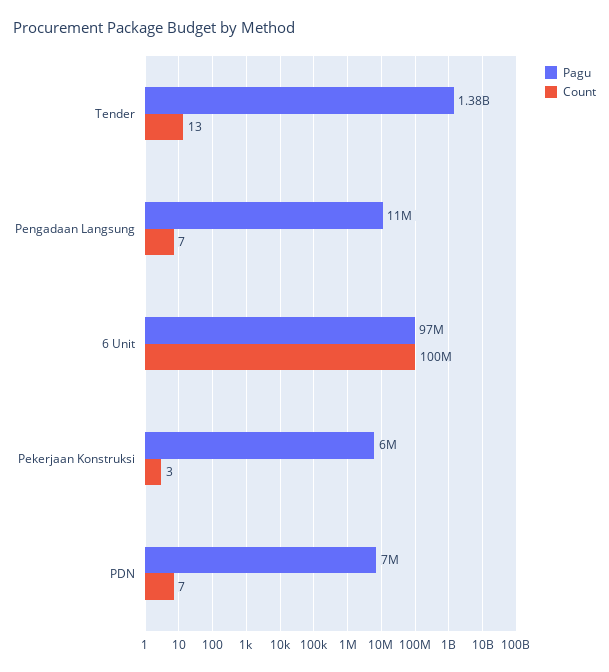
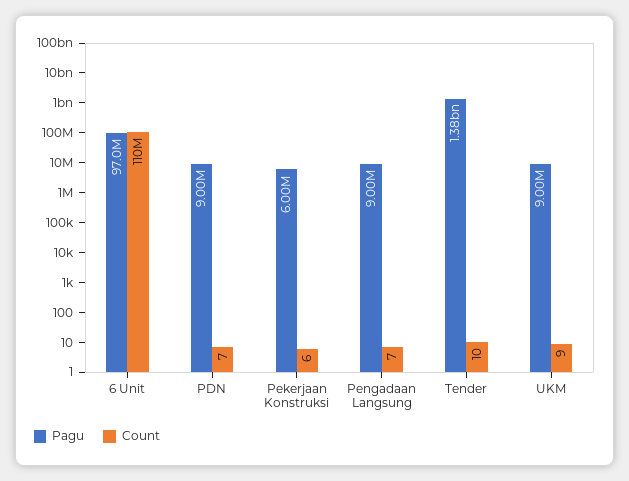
Count, Tender: 13 -> 10
Pagu, Pengadaan Langsung: 11000000 -> 9000000
Count, 6 Unit: 100000000 -> 110000000
Count, Pekerjaan Konstruksi: 3 -> 6
Pagu, PDN: 7000000 -> 9000000
Pagu, UKM: none -> 9000000
Count, UKM: none -> 9

